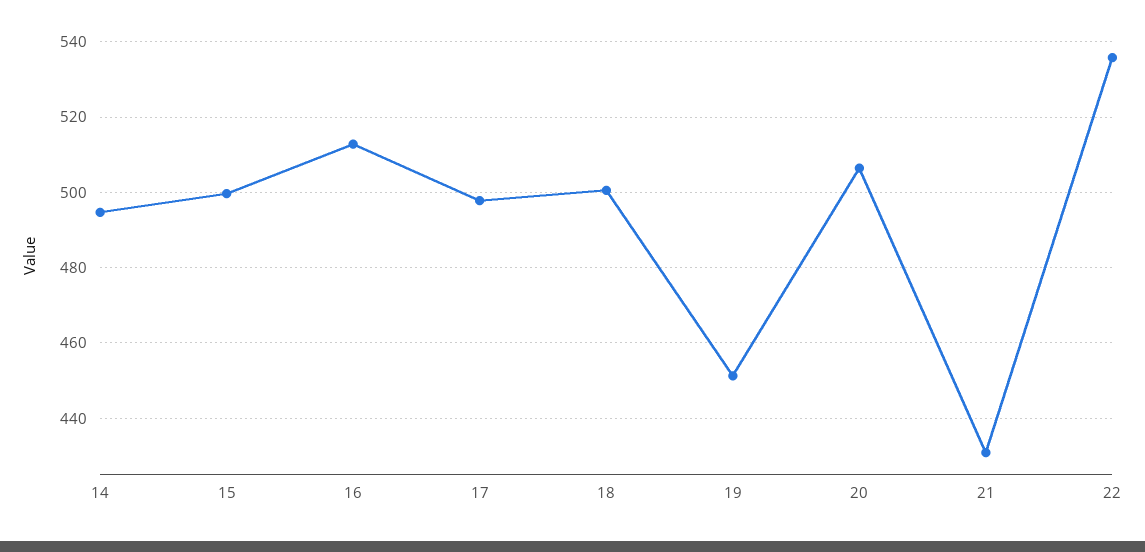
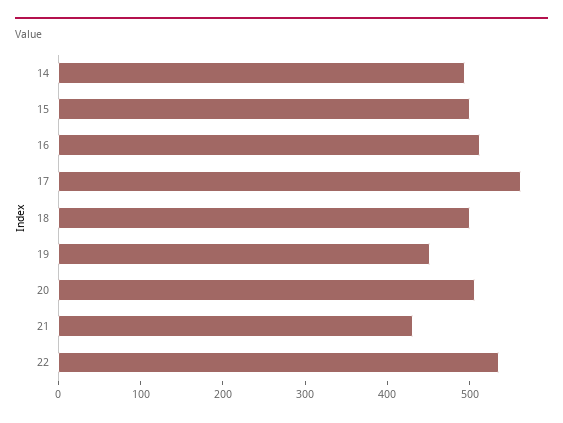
17: 498 -> 560

